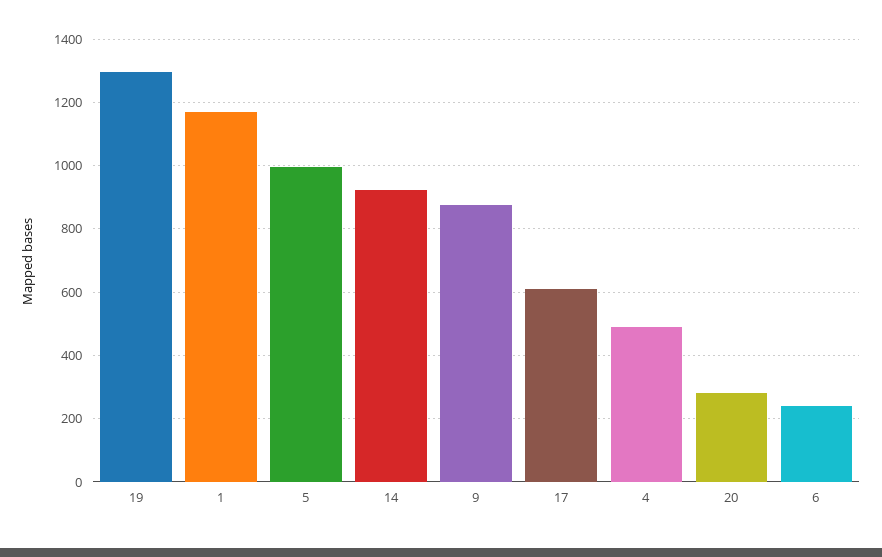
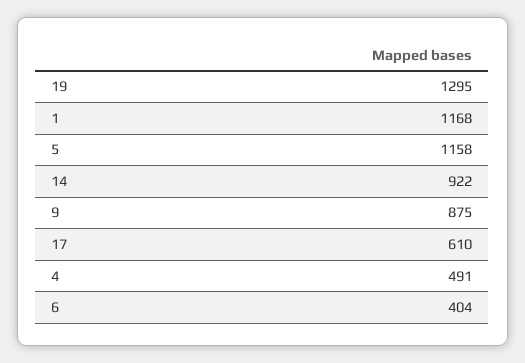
5: 1000 -> 1158
20: 280 -> none
6: 240 -> 404

